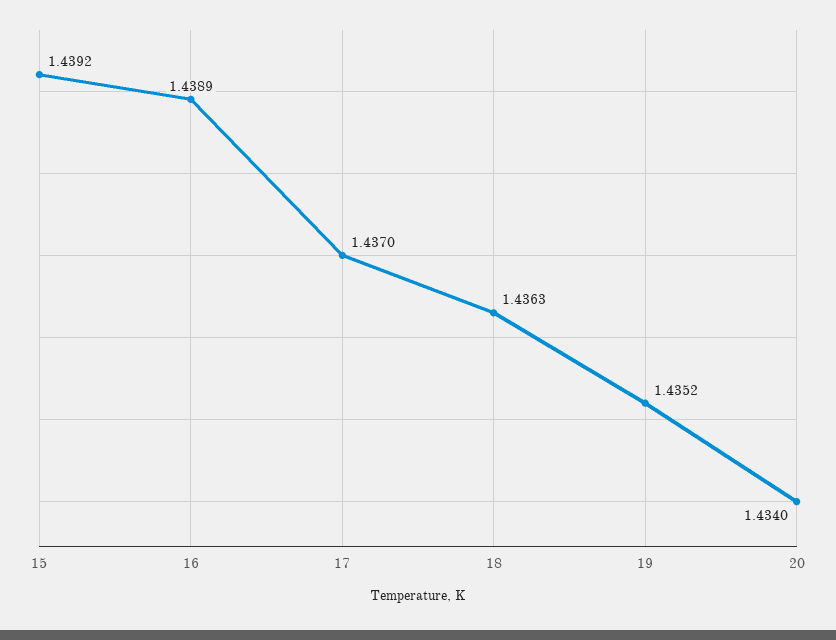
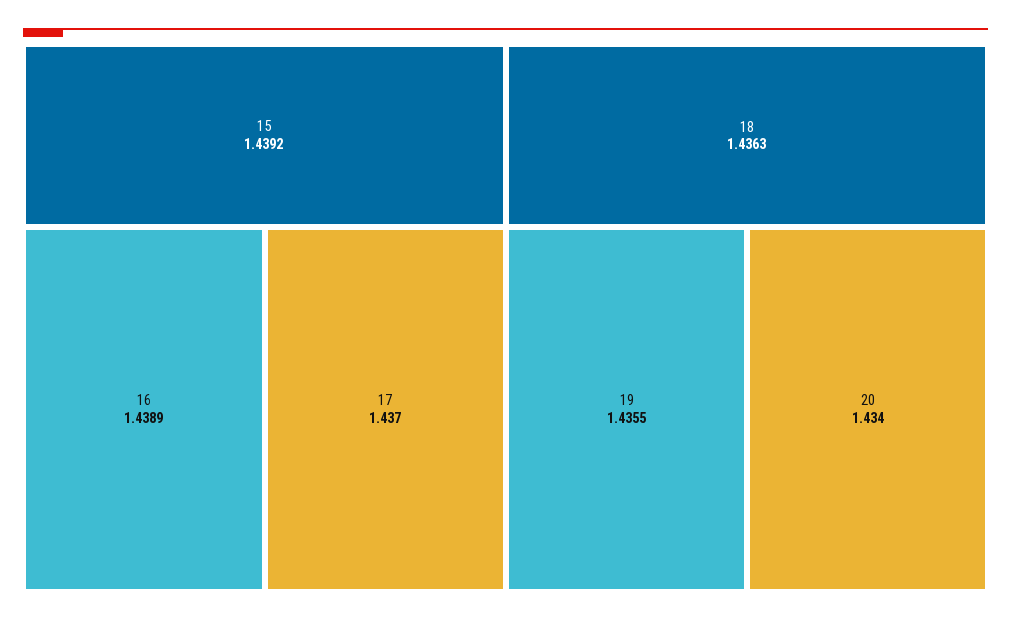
19: 1.4352 -> 1.4355

